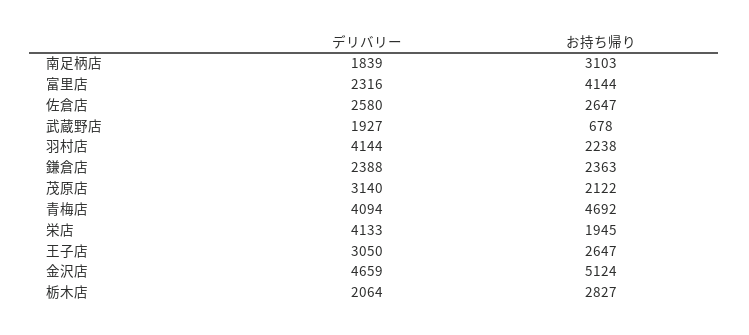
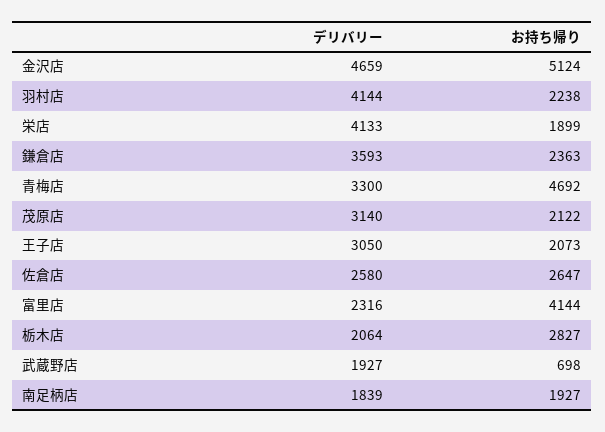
お持ち帰り, 南足柄店: 3103 -> 1927
お持ち帰り, 武蔵野店: 678 -> 698
デリバリー, 鎌倉店: 2388 -> 3593
デリバリー, 青梅店: 4094 -> 3300
お持ち帰り, 栄店: 1945 -> 1899
お持ち帰り, 王子店: 2647 -> 2073

